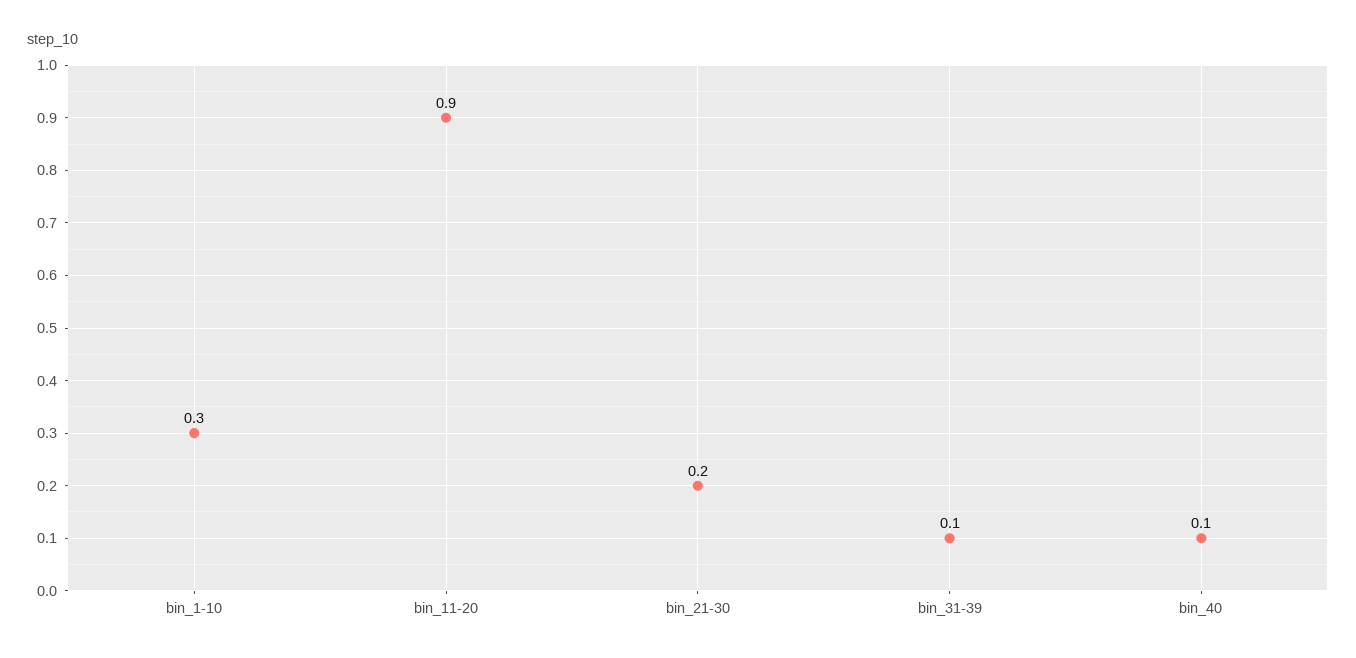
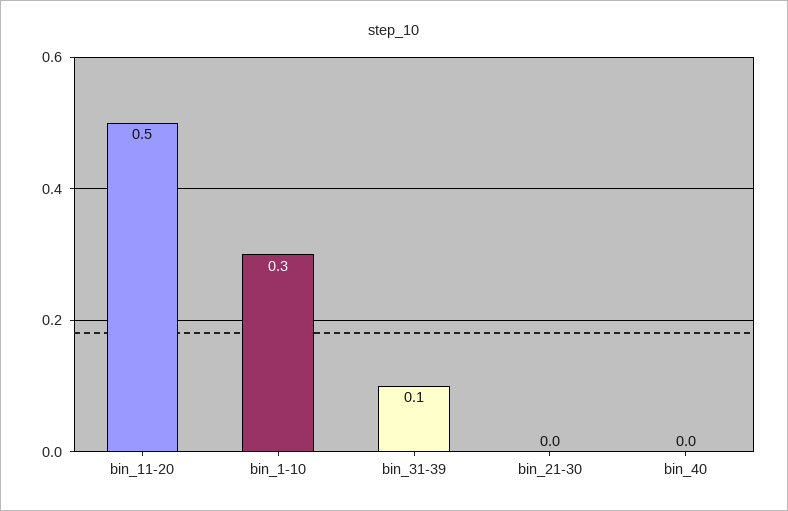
bin_11-20: 0.9 -> 0.5
bin_21-30: 0.2 -> 0
bin_40: 0.1 -> 0

